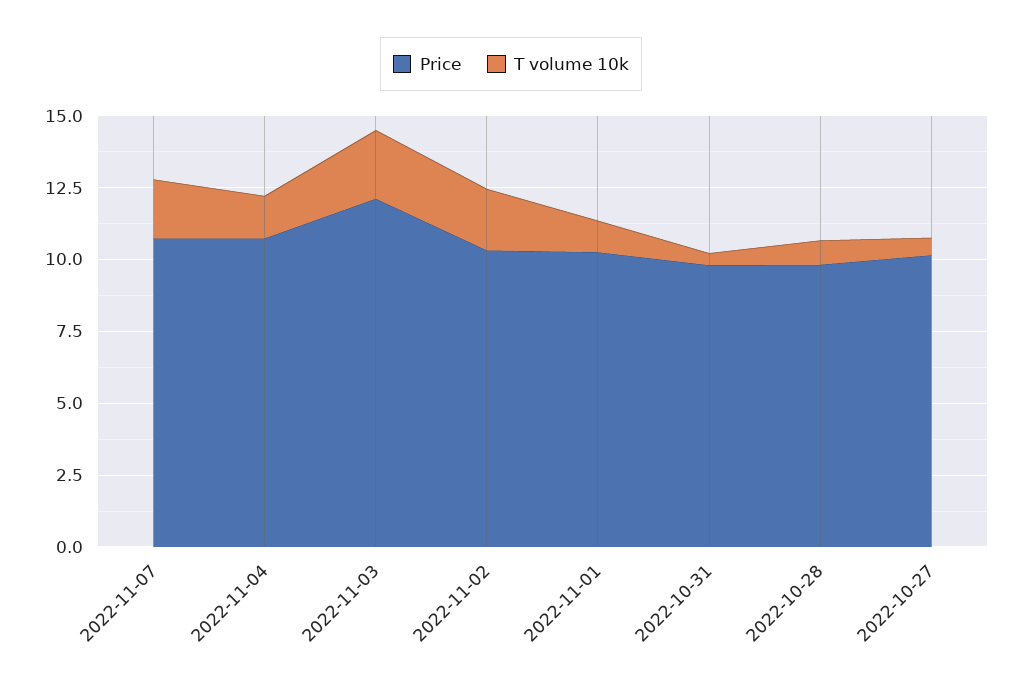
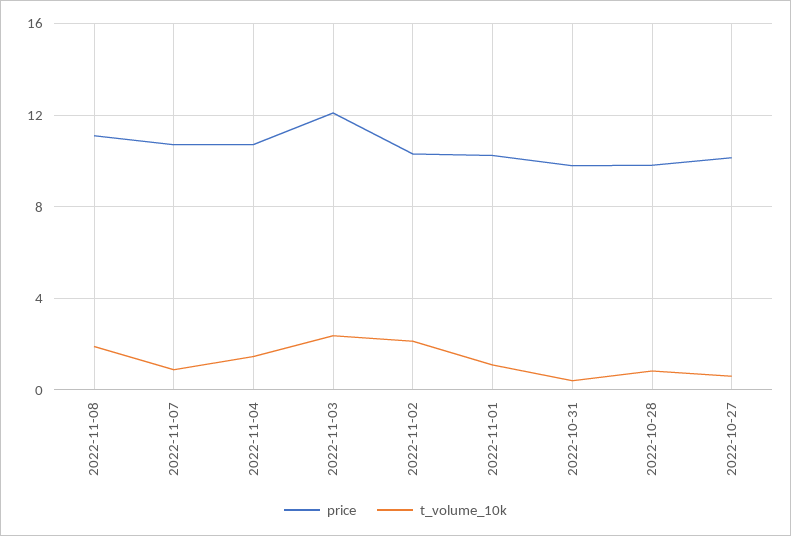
T volume 10k, 2022-11-07: 2 -> 1
Price, 2022-11-08: none -> 11
T volume 10k, 2022-11-08: none -> 2

